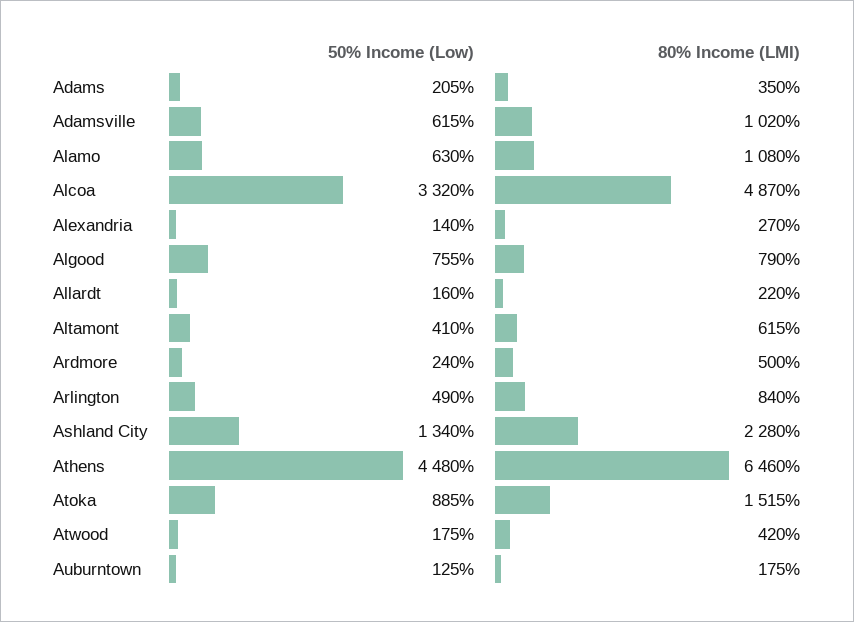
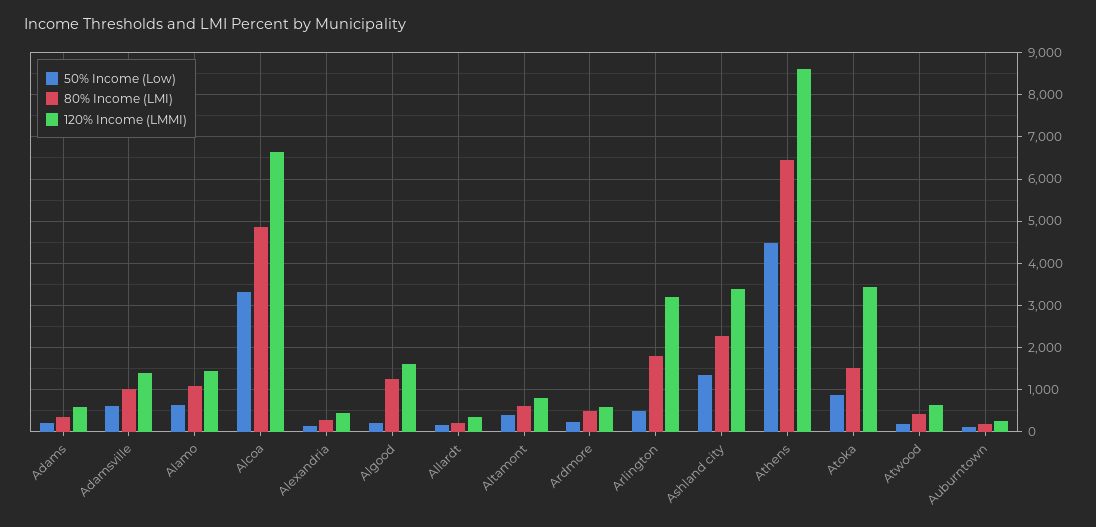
50% Income (Low), Algood: 755 -> 200
80% Income (LMI), Algood: 790 -> 1200
80% Income (LMI), Arlington: 840 -> 1800
120% Income (LMMI), Adams: none -> 600
120% Income (LMMI), Adamsville: none -> 1400
120% Income (LMMI), Alamo: none -> 1400
120% Income (LMMI), Alcoa: none -> 6600
120% Income (LMMI), Alexandria: none -> 400
120% Income (LMMI), Algood: none -> 1600
120% Income (LMMI), Allardt: none -> 400
120% Income (LMMI), Altamont: none -> 800
120% Income (LMMI), Ardmore: none -> 600
120% Income (LMMI), Arlington: none -> 3200
120% Income (LMMI), Ashland City: none -> 3400
120% Income (LMMI), Athens: none -> 8600
120% Income (LMMI), Atoka: none -> 3400
120% Income (LMMI), Atwood: none -> 600
120% Income (LMMI), Auburntown: none -> 200

